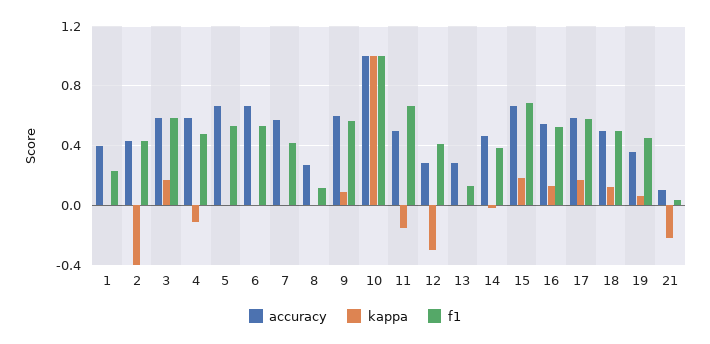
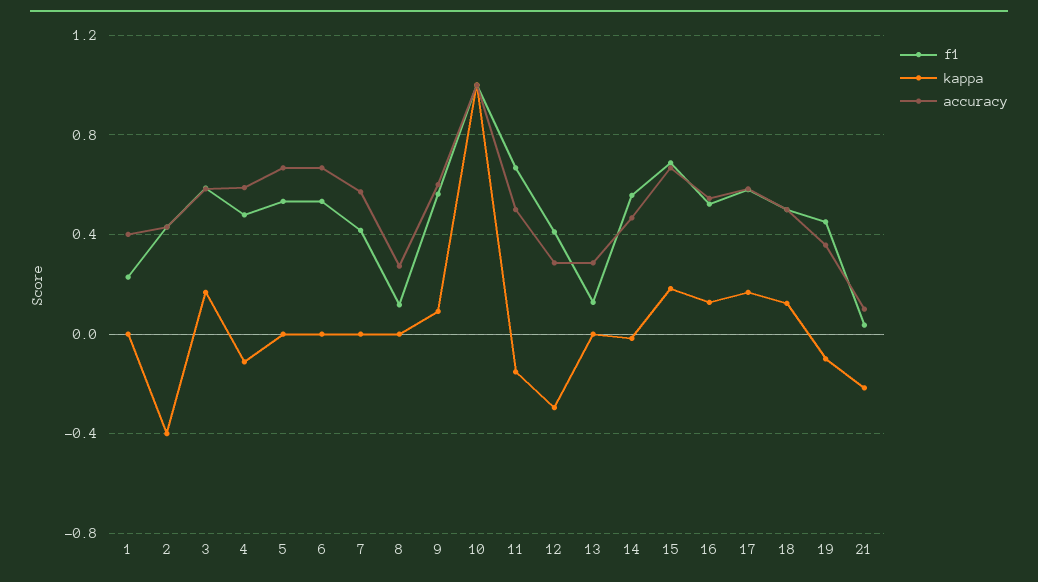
f1, 14: 0.4 -> 0.55
kappa, 19: 0.05 -> -0.1

